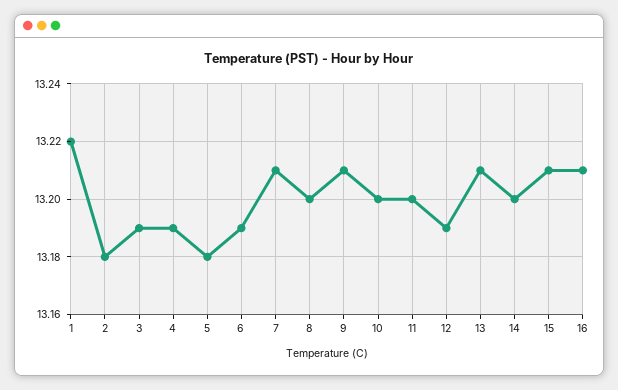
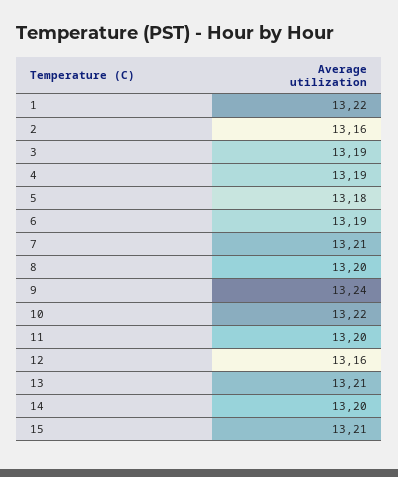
2: 13.18 -> 13.16
9: 13.21 -> 13.24
10: 13.2 -> 13.22
12: 13.19 -> 13.16
16: 13.21 -> none

